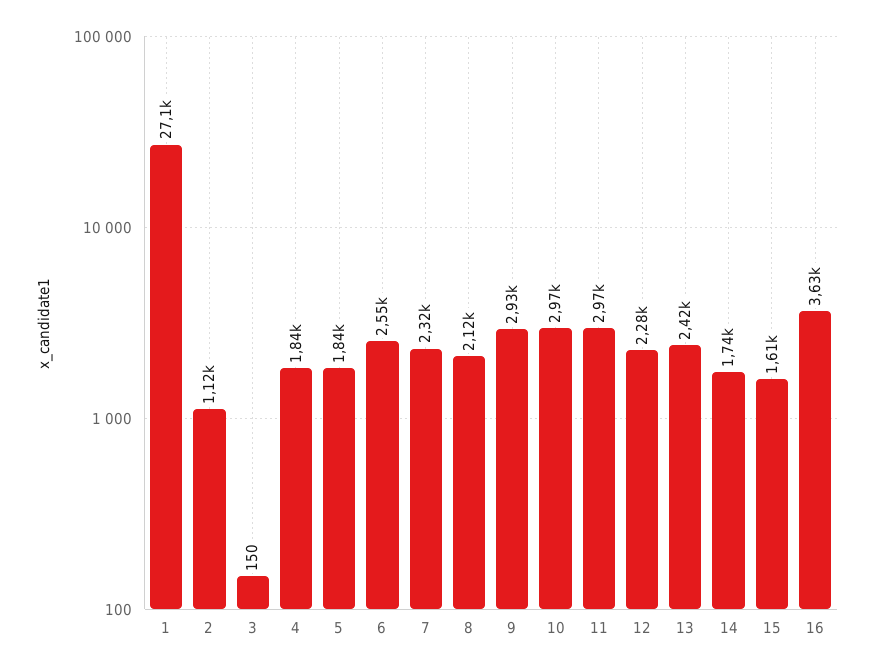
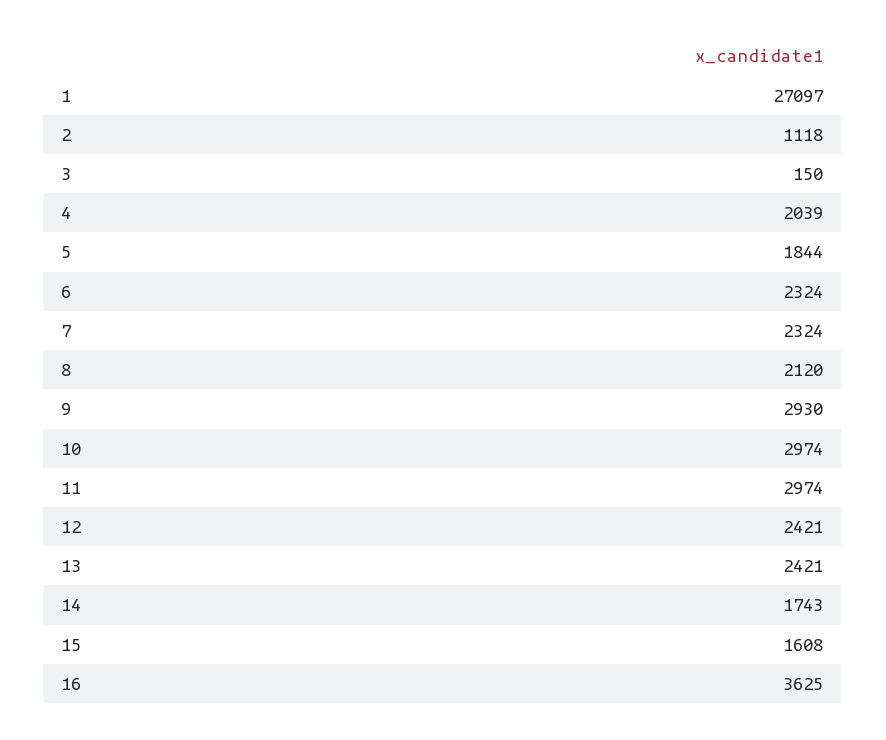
4: 1840 -> 2039
6: 2550 -> 2324
12: 2280 -> 2421

